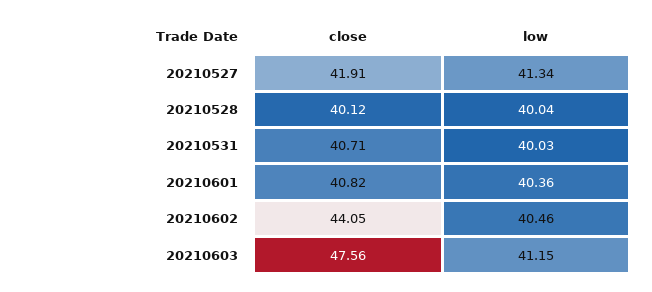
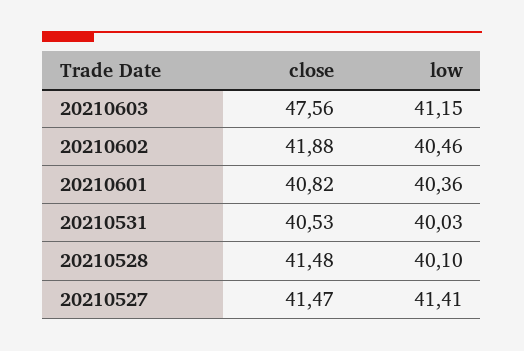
close, 20210527: 41.91 -> 41.47
low, 20210527: 41.34 -> 41.41
close, 20210528: 40.12 -> 41.48
low, 20210528: 40.04 -> 40.1
close, 20210531: 40.71 -> 40.53
close, 20210602: 44.05 -> 41.88

